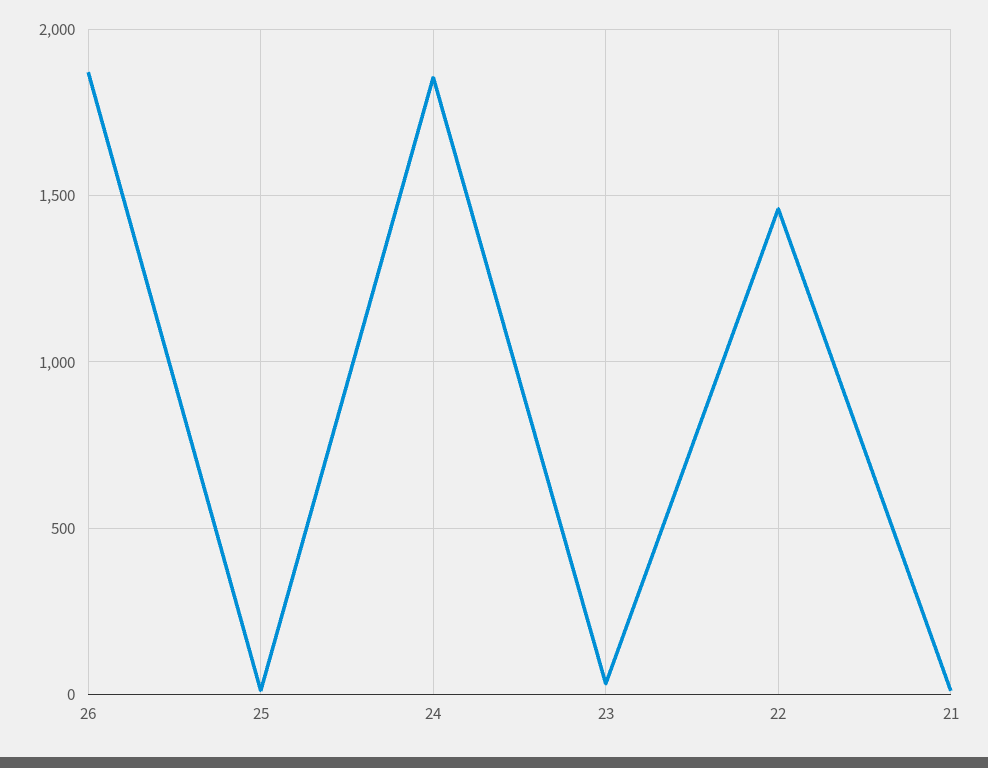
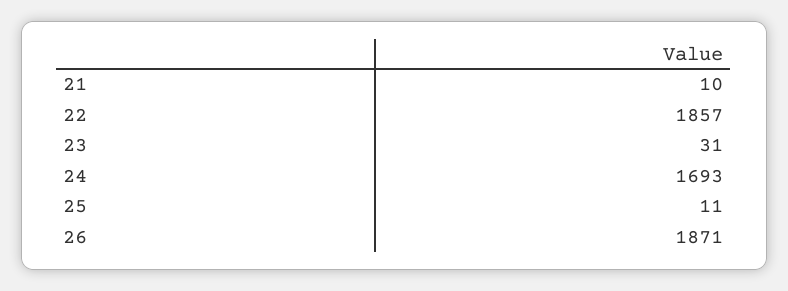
24: 1850 -> 1693
22: 1450 -> 1857

